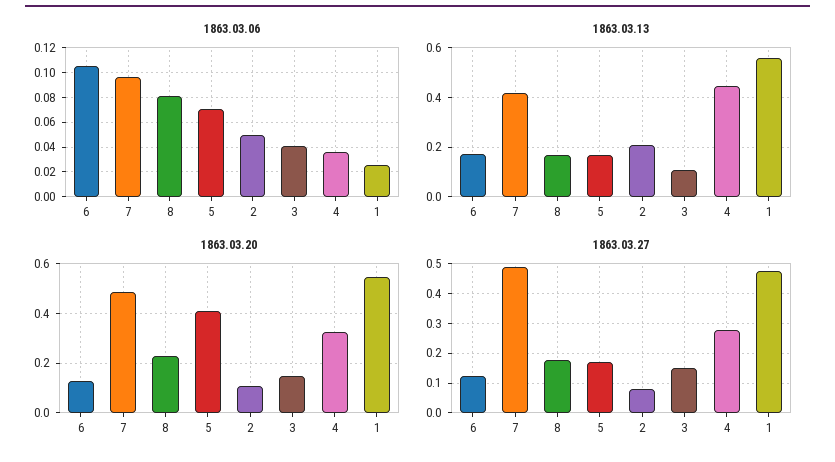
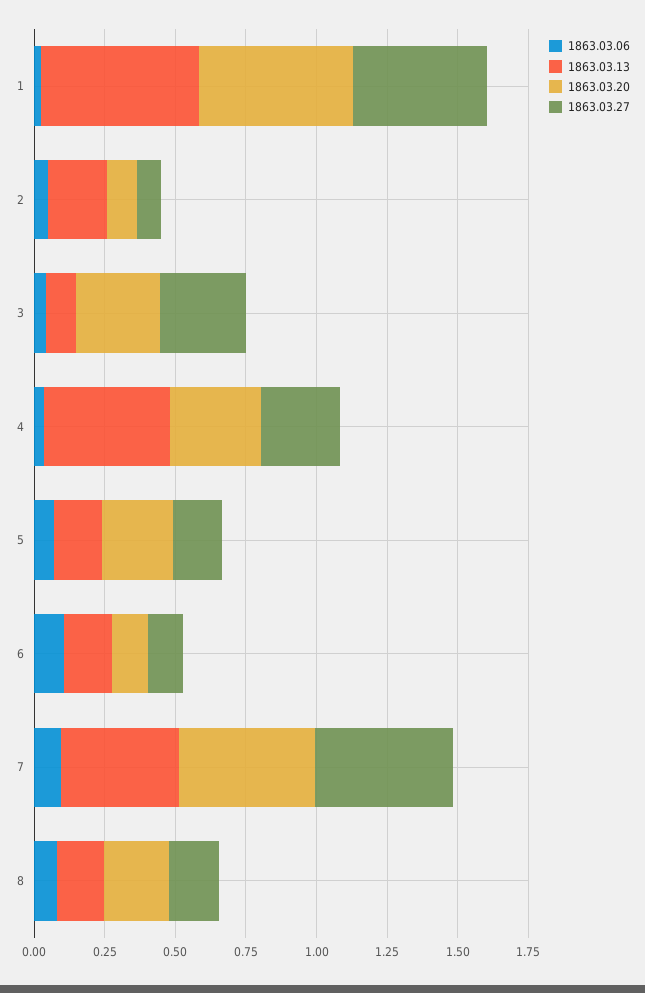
1863.03.20, 5: 0.4 -> 0.25
1863.03.20, 3: 0.15 -> 0.3
1863.03.27, 3: 0.15 -> 0.3

